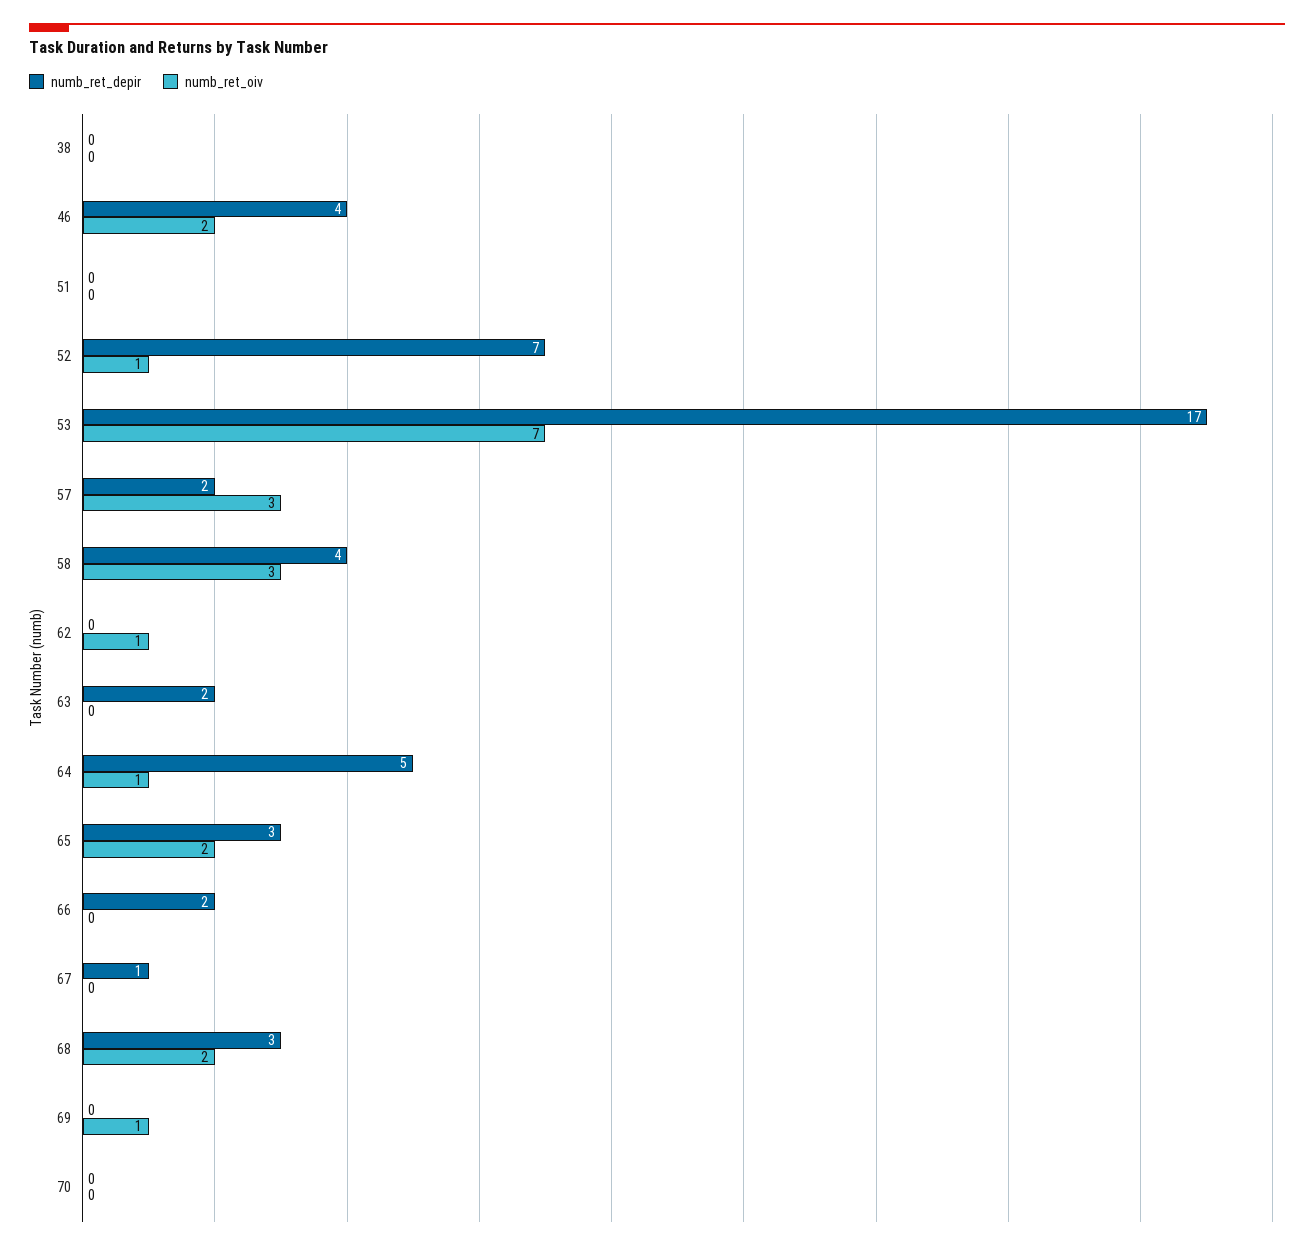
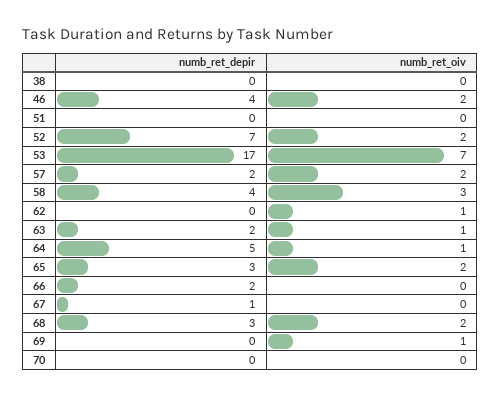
numb_ret_oiv, 52: 1 -> 2
numb_ret_oiv, 57: 3 -> 2
numb_ret_oiv, 63: 0 -> 1

